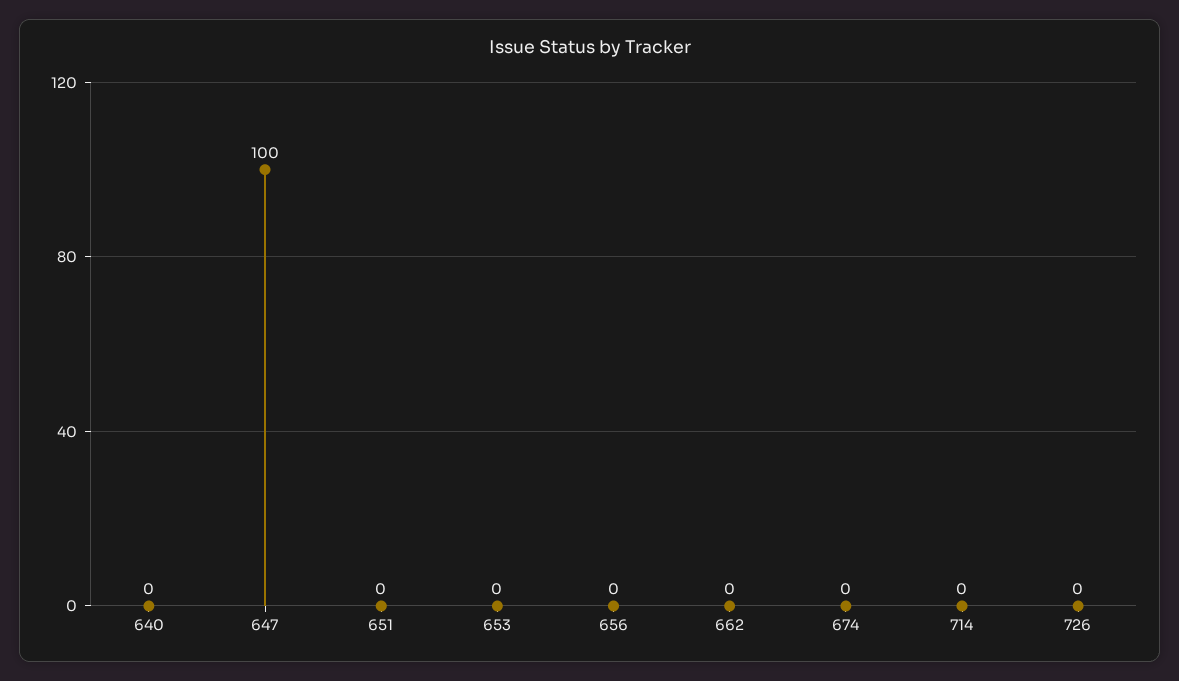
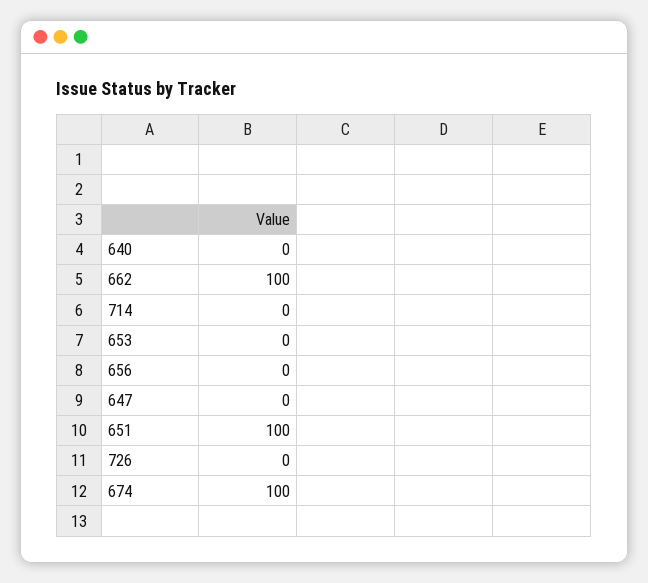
647: 100 -> 0
651: 0 -> 100
662: 0 -> 100
674: 0 -> 100

